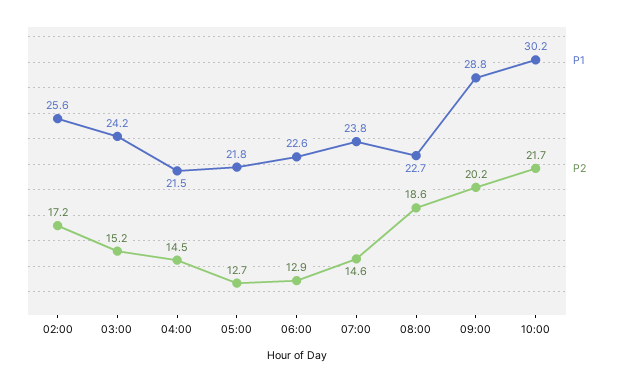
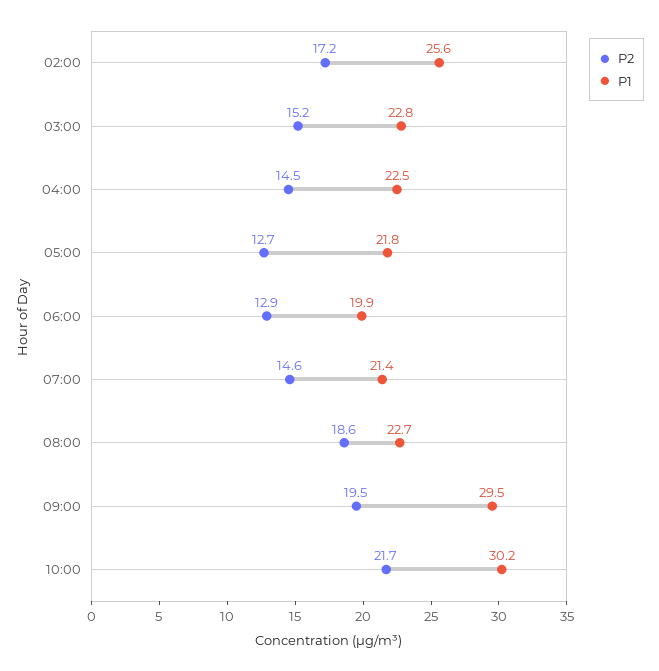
P1, 03:00: 24.2 -> 22.8
P1, 04:00: 21.5 -> 22.5
P1, 06:00: 22.6 -> 19.9
P1, 07:00: 23.8 -> 21.4
P1, 09:00: 28.8 -> 29.5
P2, 09:00: 20.2 -> 19.5

